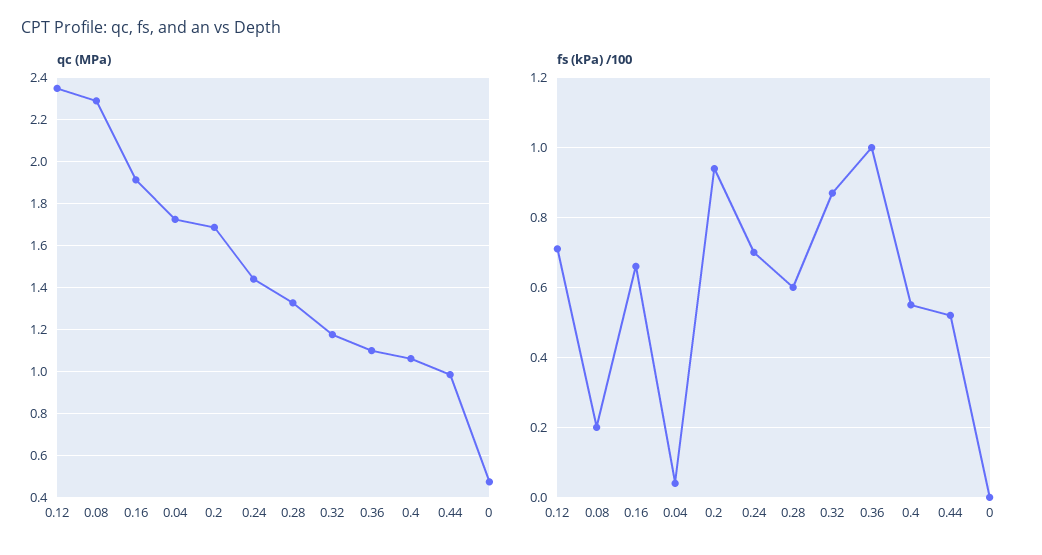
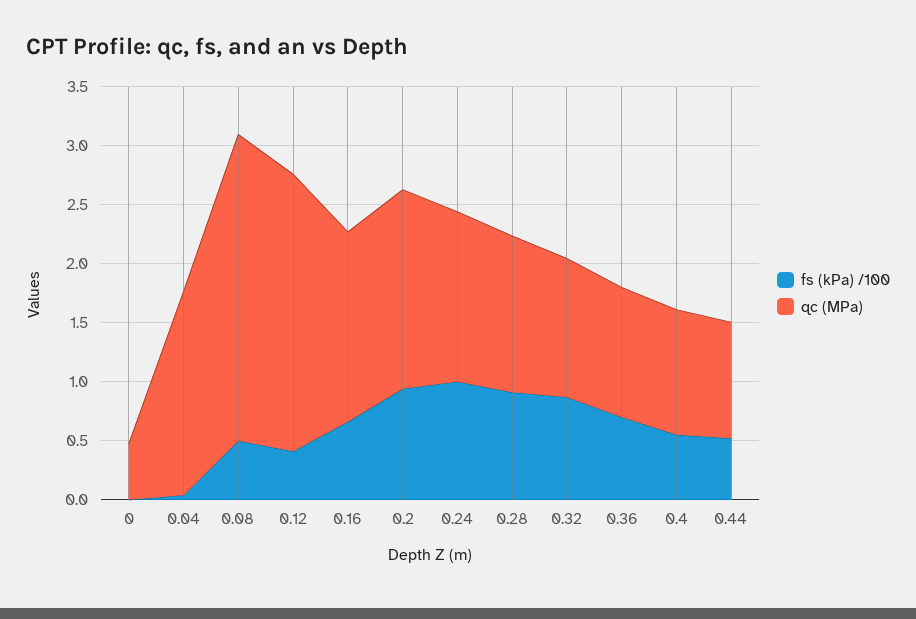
qc (MPa), 0.08: 2.3 -> 2.6
qc (MPa), 0.16: 1.9 -> 1.6
fs (kPa) /100, 0.12: 0.7 -> 0.4
fs (kPa) /100, 0.08: 0.2 -> 0.5
fs (kPa) /100, 0.24: 0.7 -> 1
fs (kPa) /100, 0.28: 0.6 -> 0.9
fs (kPa) /100, 0.36: 1 -> 0.7

